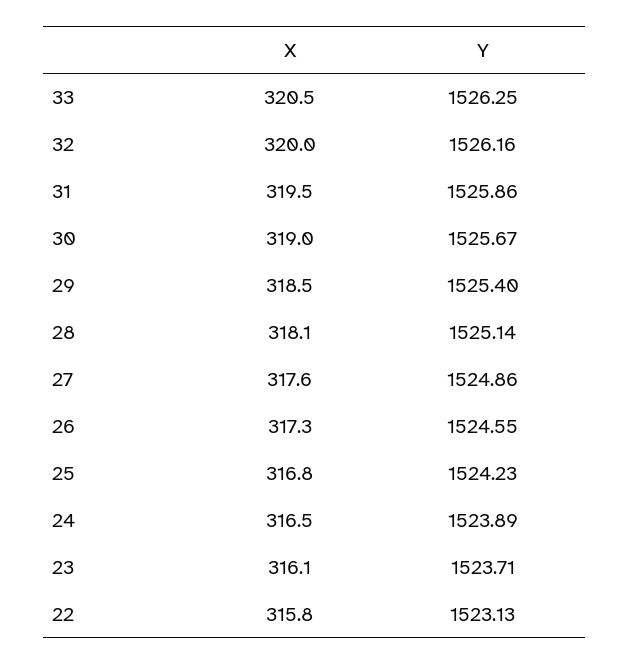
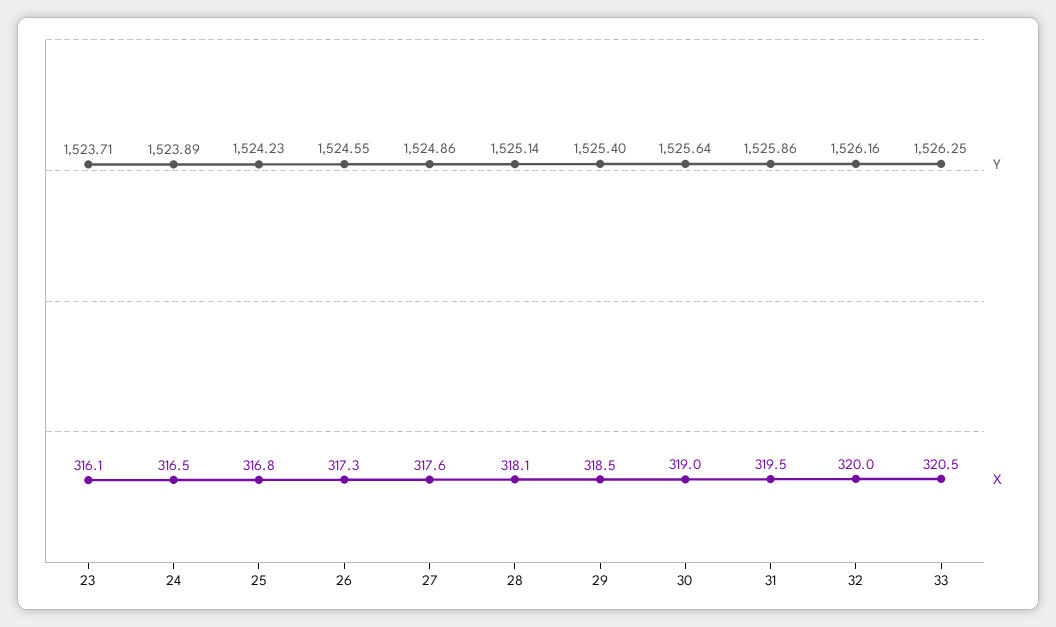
Y, 30: 1525.67 -> 1525.64
X, 22: 315.8 -> none
Y, 22: 1523.13 -> none

